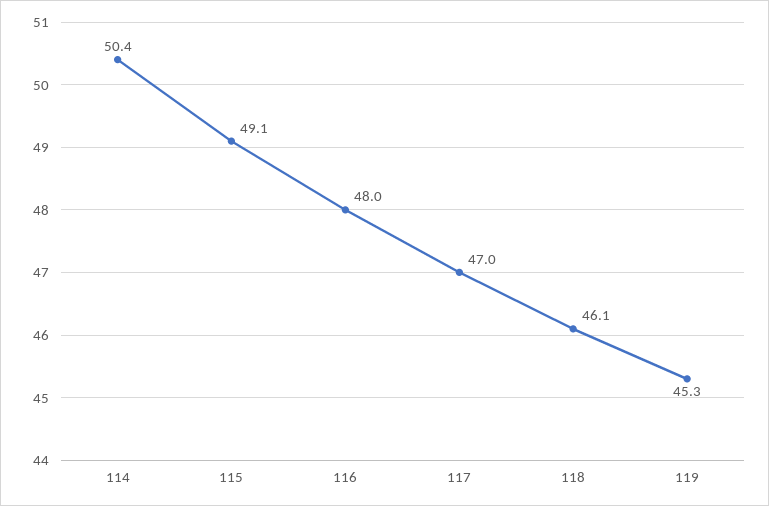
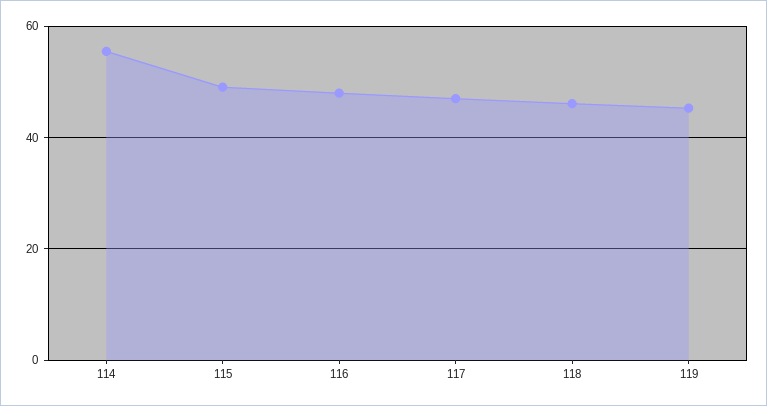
114: 50.4 -> 56

